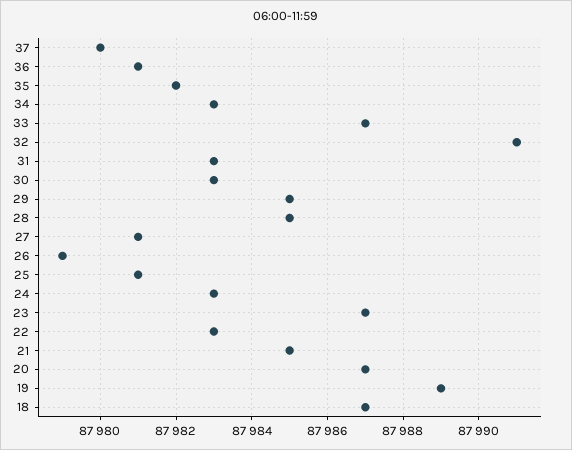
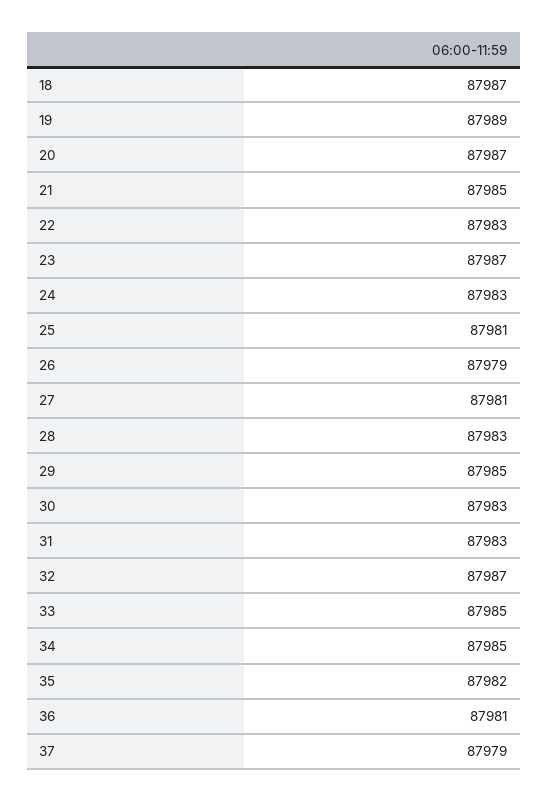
37: 87980 -> 87979
34: 87983 -> 87985
33: 87987 -> 87985
32: 87991 -> 87987
28: 87985 -> 87983

